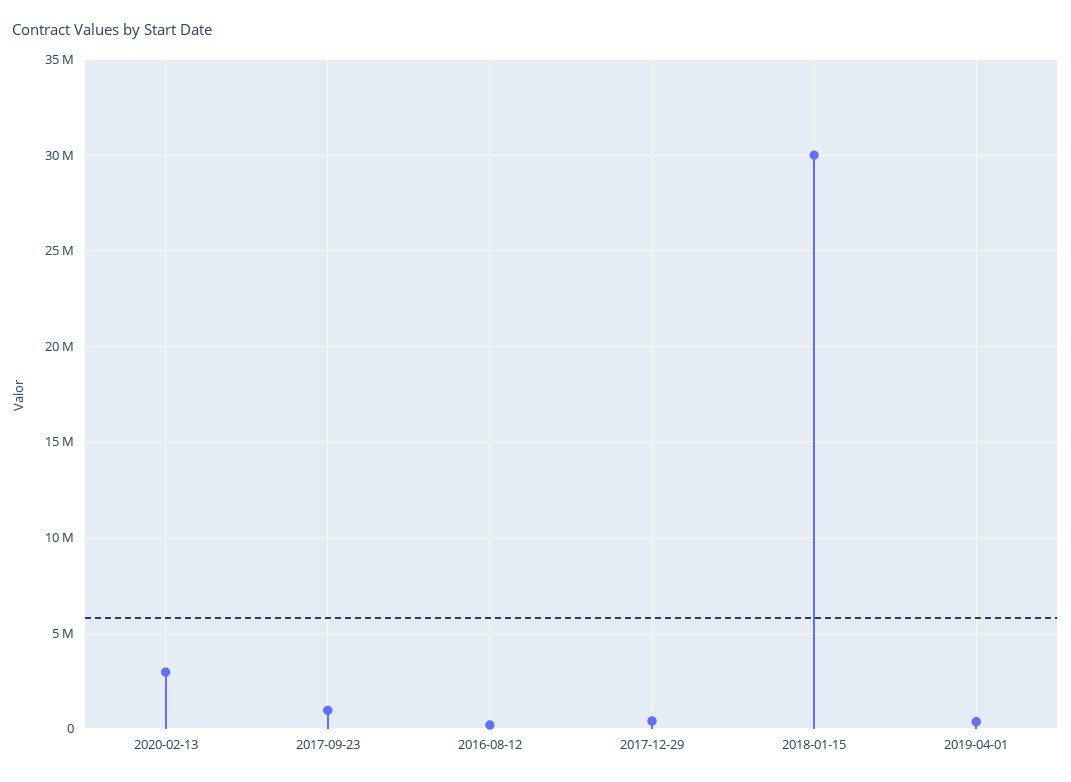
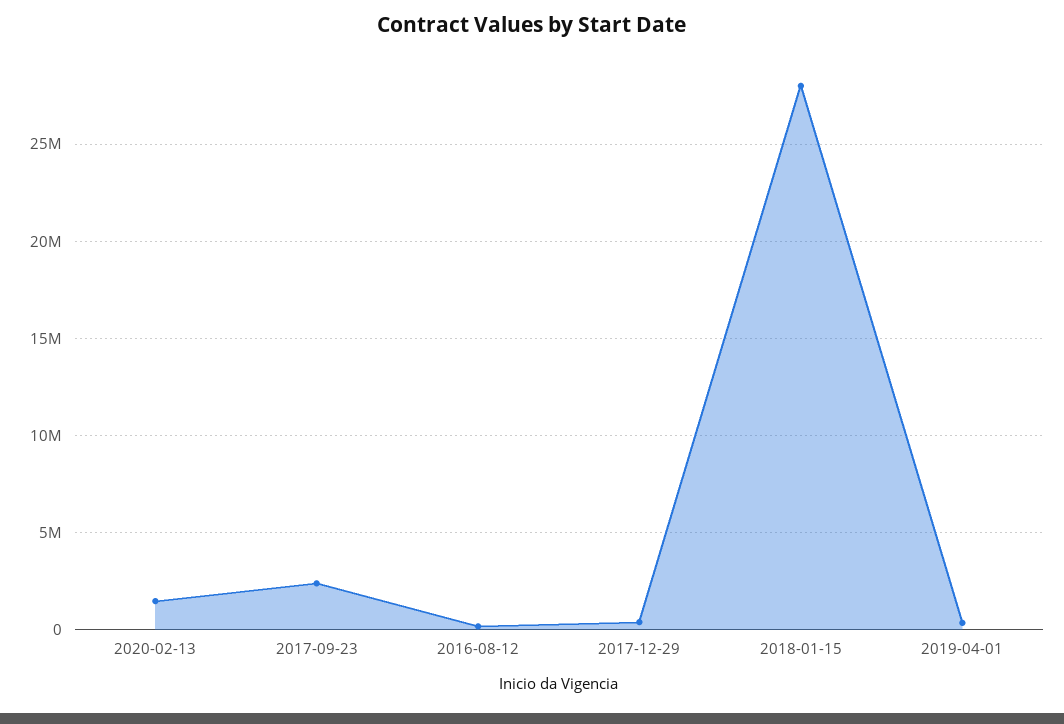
2020-02-13: 3000000 -> 1500000
2017-09-23: 1000000 -> 2500000
2018-01-15: 30000000 -> 28000000

